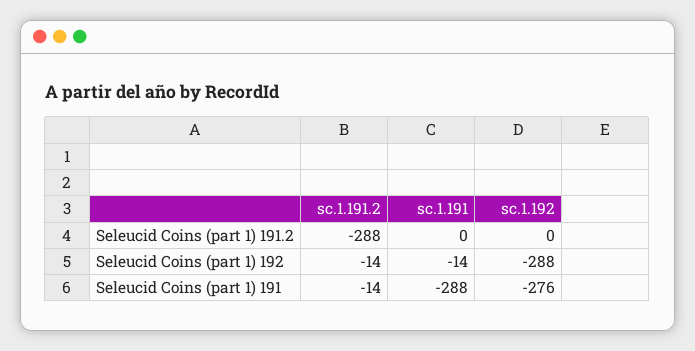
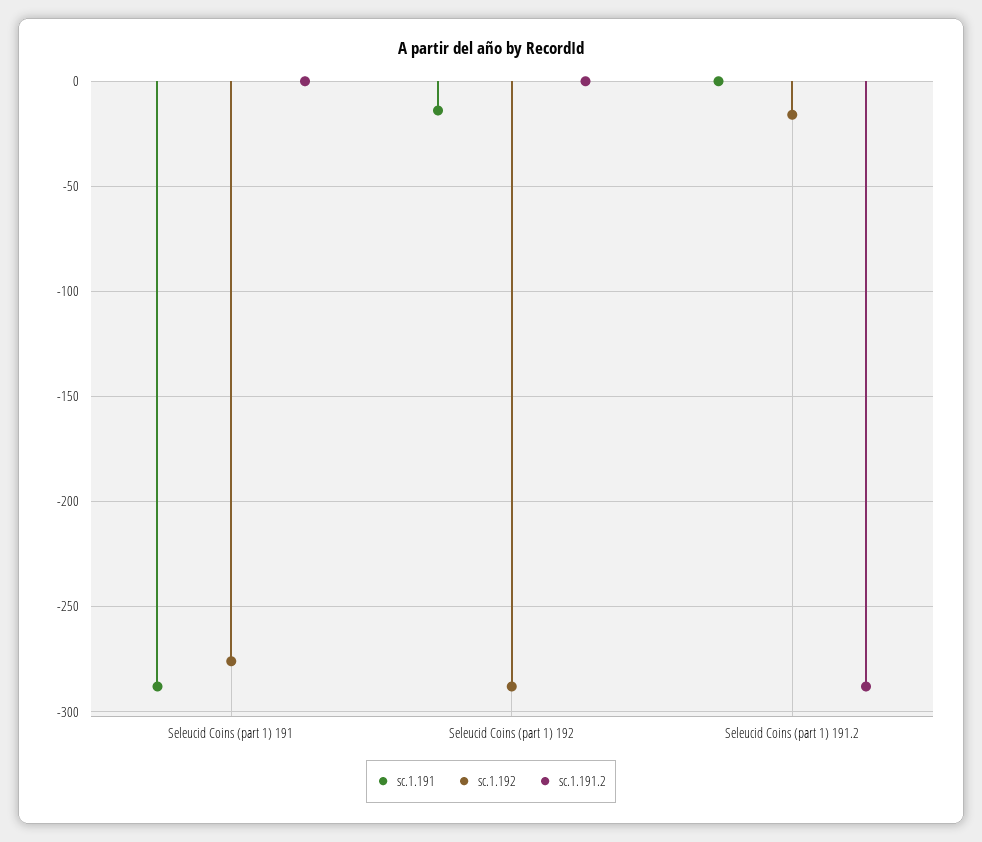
sc.1.192, Seleucid Coins (part 1) 191.2: 0 -> -15
sc.1.191.2, Seleucid Coins (part 1) 192: -14 -> 0
sc.1.191.2, Seleucid Coins (part 1) 191: -14 -> 0

